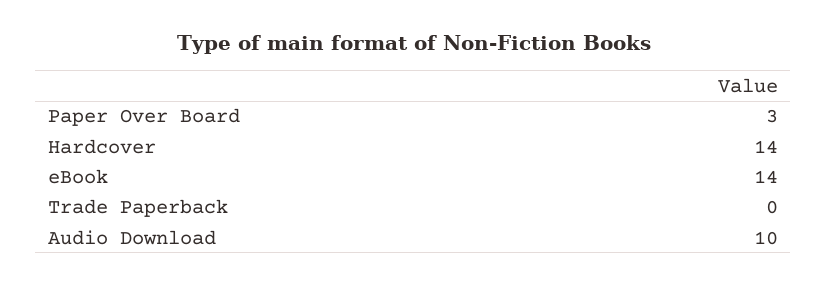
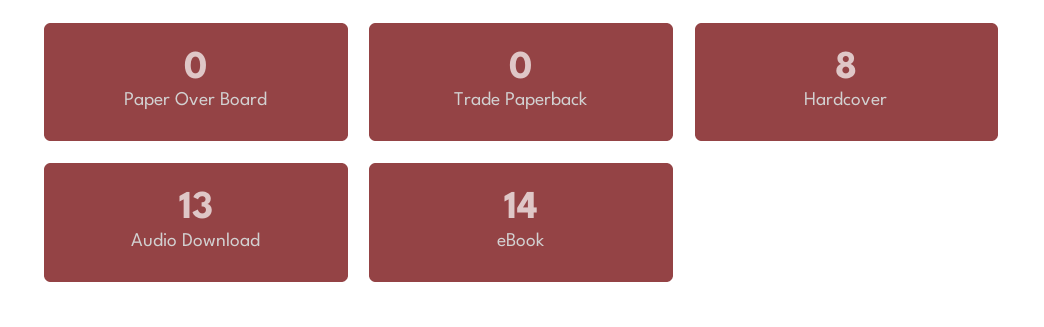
Paper Over Board: 3 -> 0
Hardcover: 14 -> 8
Audio Download: 10 -> 13

